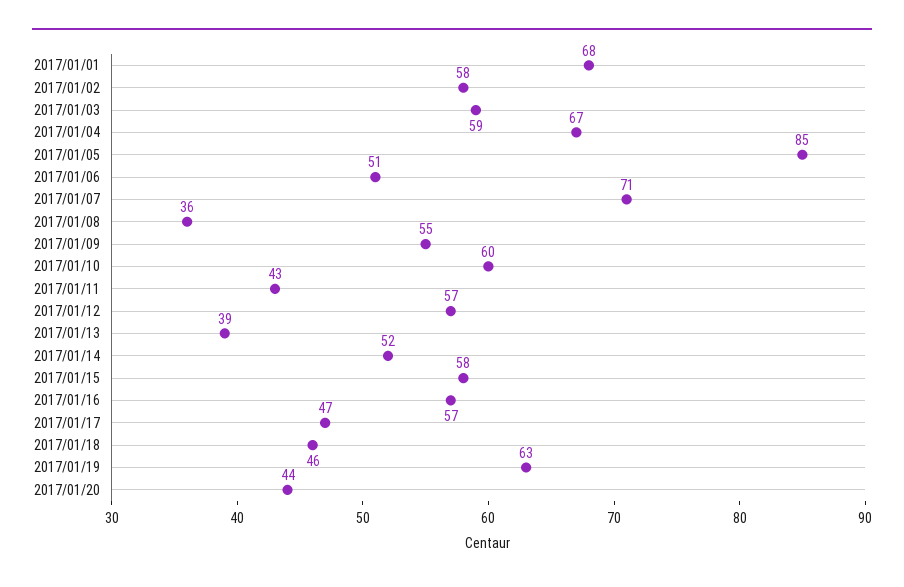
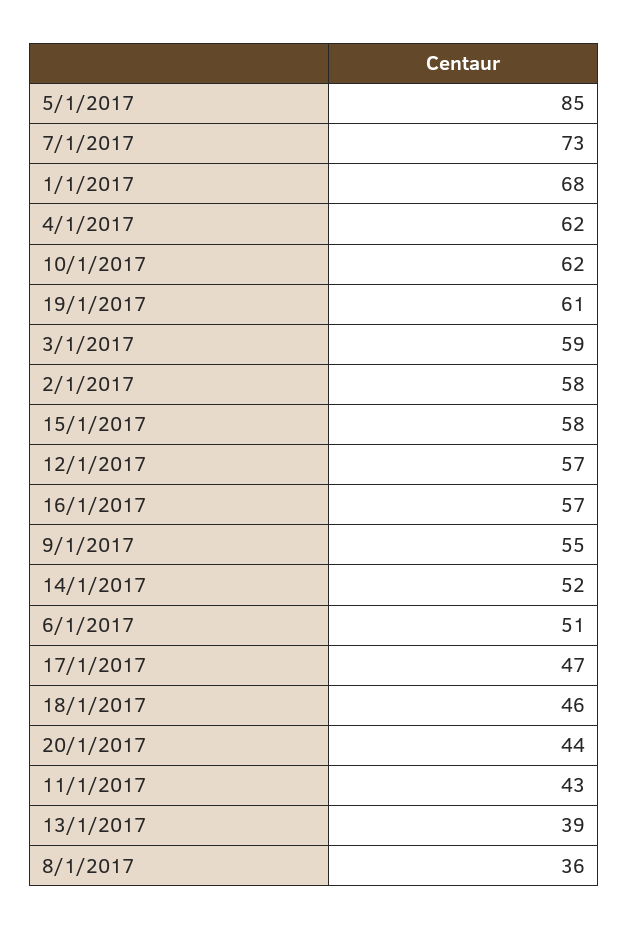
2017/01/04: 67 -> 62
2017/01/07: 71 -> 73
2017/01/10: 60 -> 62
2017/01/19: 63 -> 61

